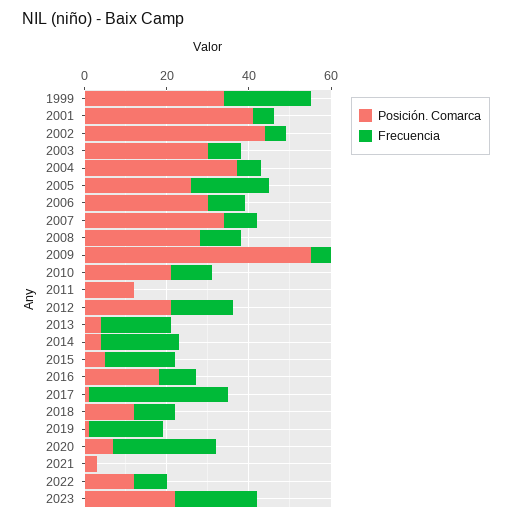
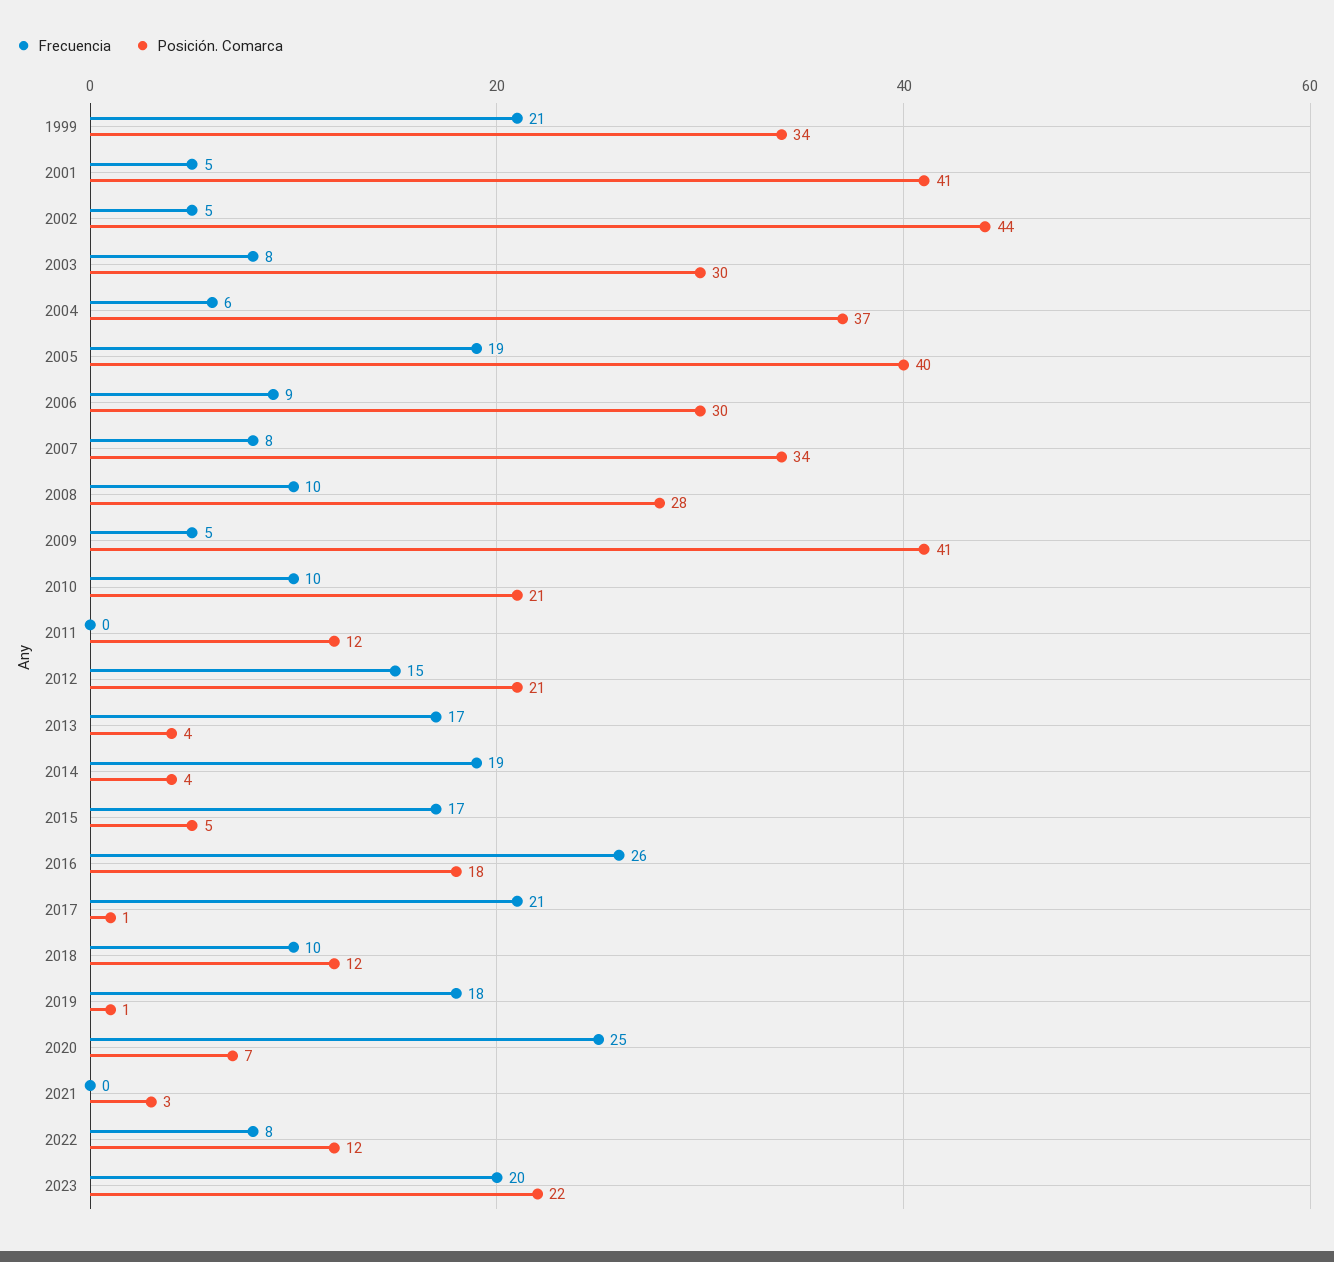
Posición. Comarca, 2005: 25 -> 40
Posición. Comarca, 2009: 55 -> 41
Frecuencia, 2016: 10 -> 26
Frecuencia, 2017: 35 -> 21

